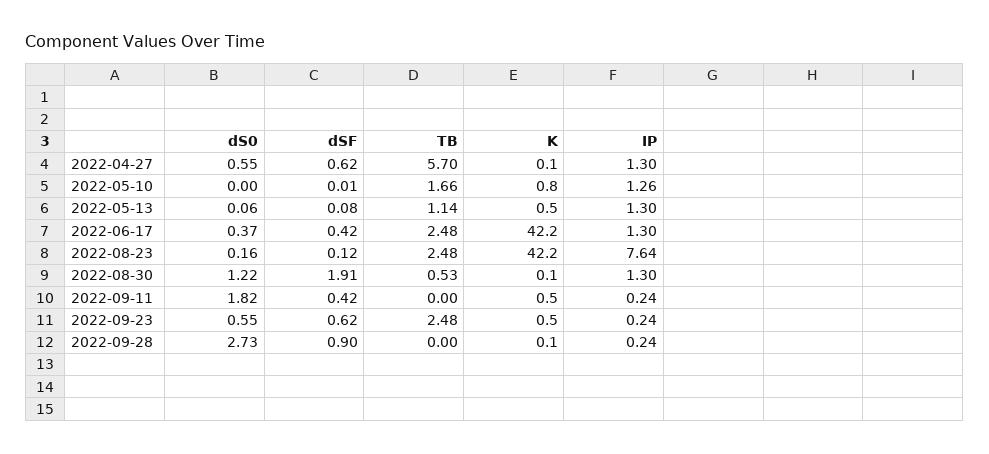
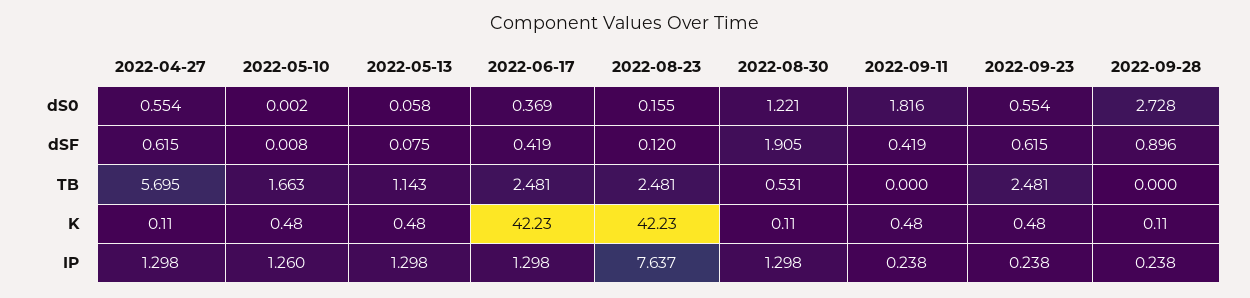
K, 2022-05-10: 0.8 -> 0.48

